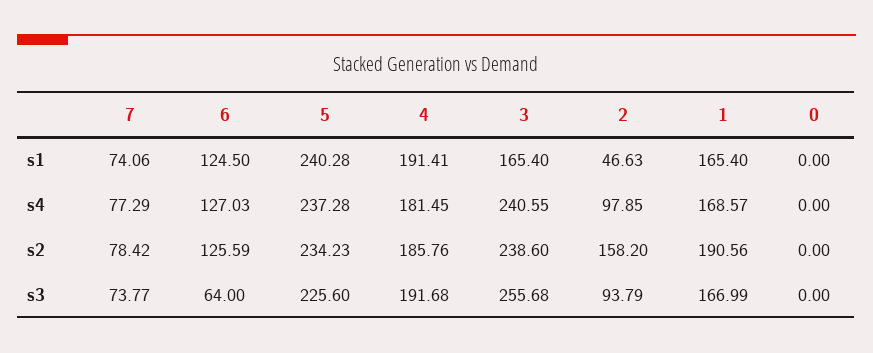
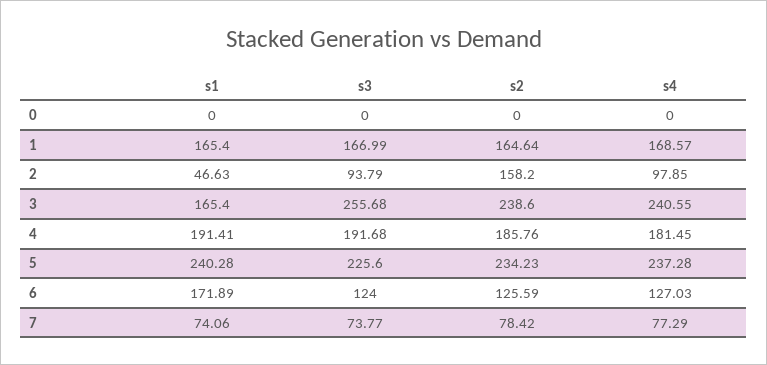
6, s1: 124.5 -> 171.89
1, s2: 190.56 -> 164.64
6, s3: 64 -> 124

